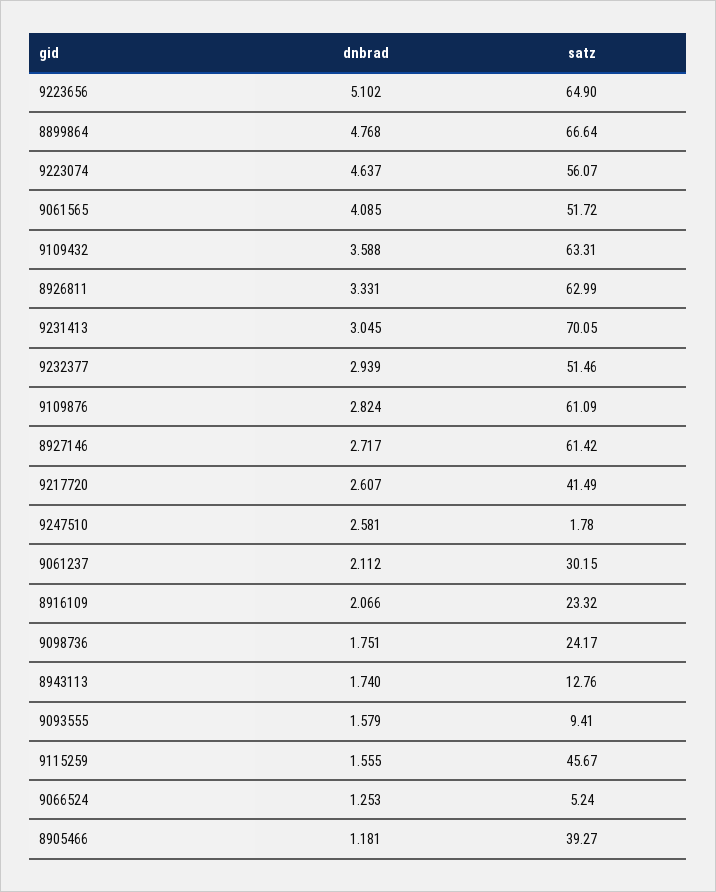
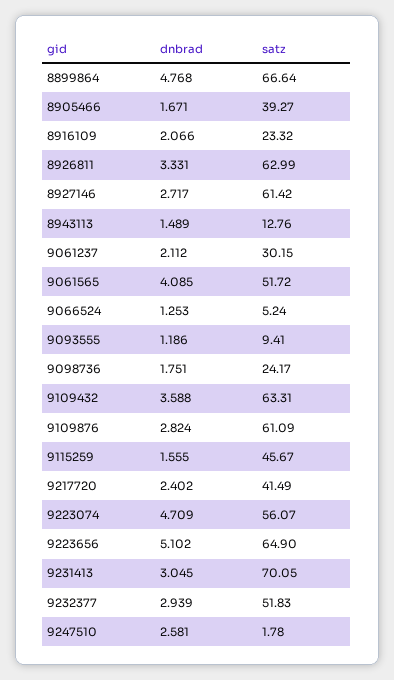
dnbrad, 9223074: 4.637 -> 4.709
satz, 9232377: 51.46 -> 51.83
dnbrad, 9217720: 2.607 -> 2.402
dnbrad, 8943113: 1.74 -> 1.489
dnbrad, 9093555: 1.579 -> 1.186
dnbrad, 8905466: 1.181 -> 1.671

